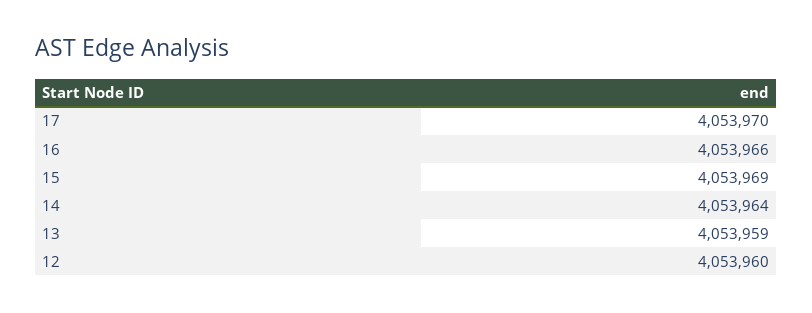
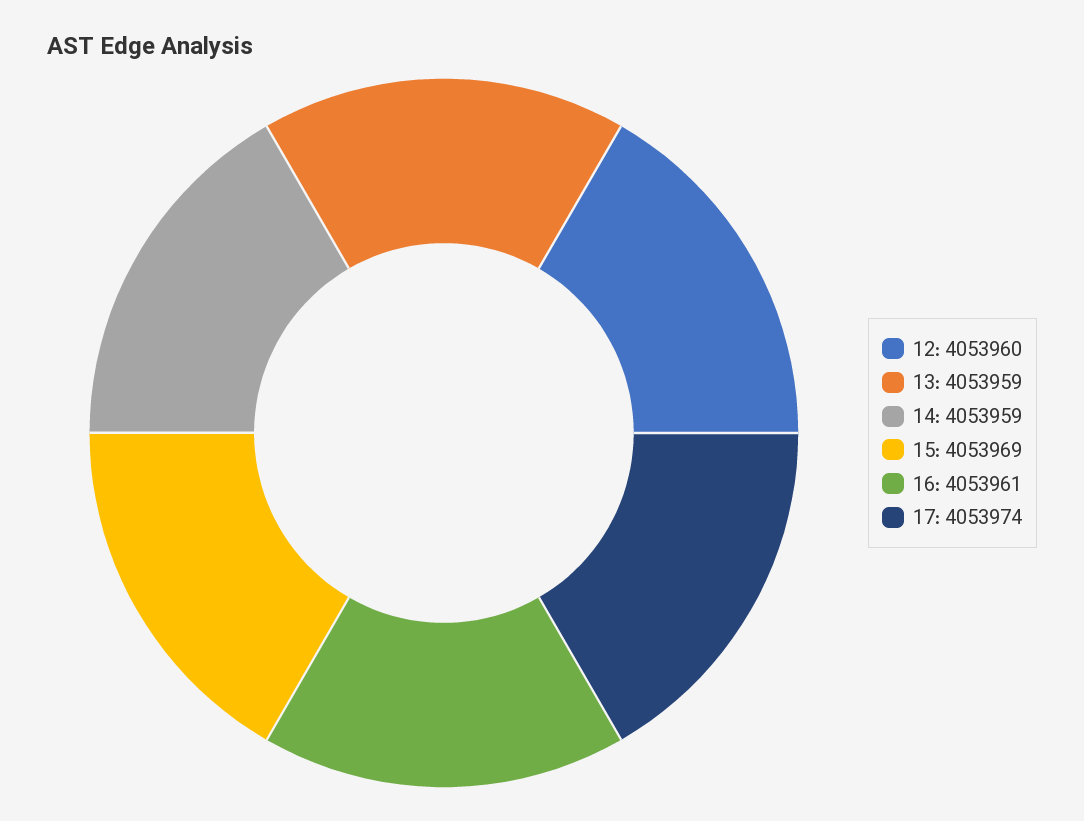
17: 4053970 -> 4053974
16: 4053966 -> 4053961
14: 4053964 -> 4053959

